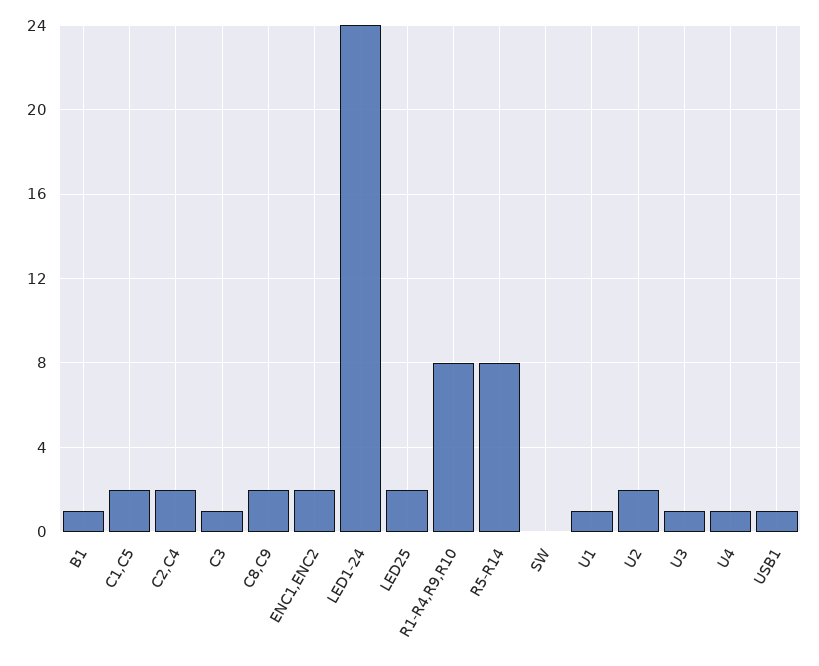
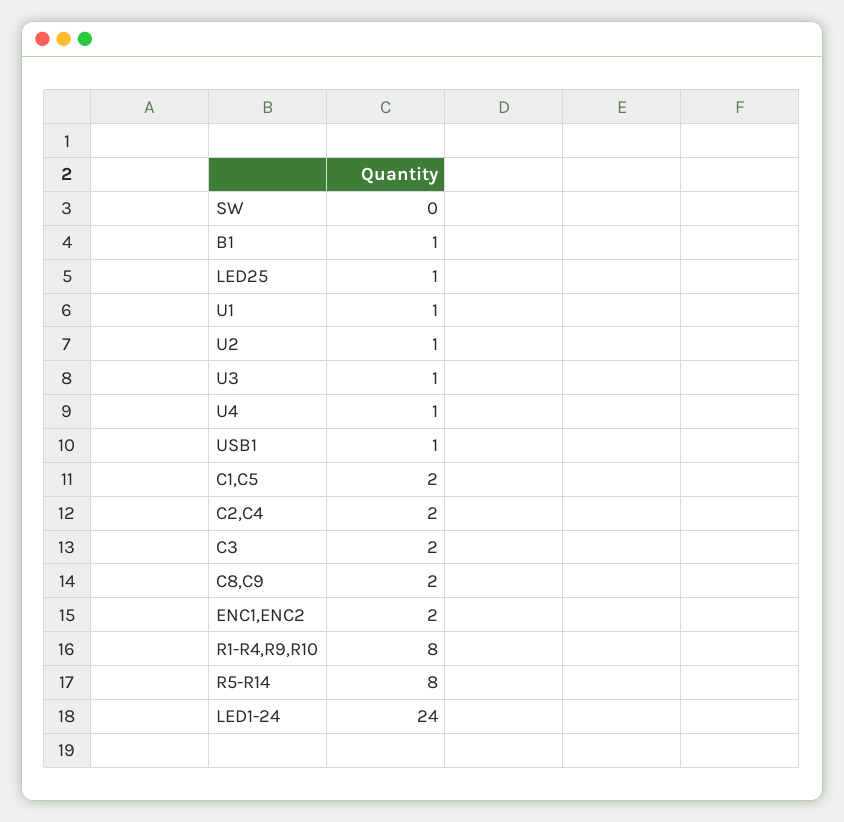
C3: 1 -> 2
LED25: 2 -> 1
U2: 2 -> 1

